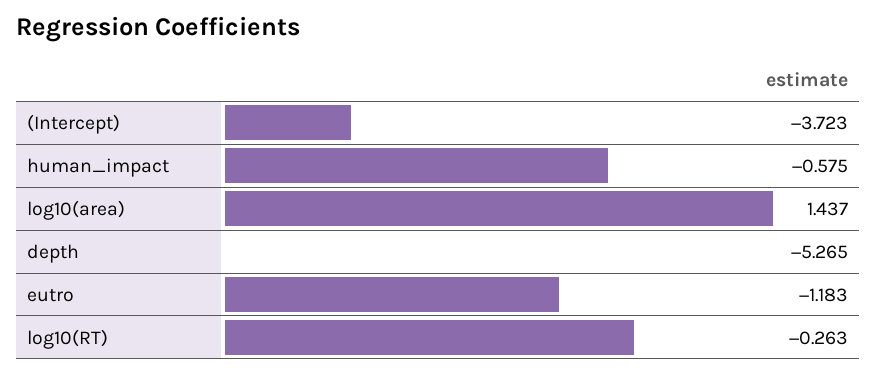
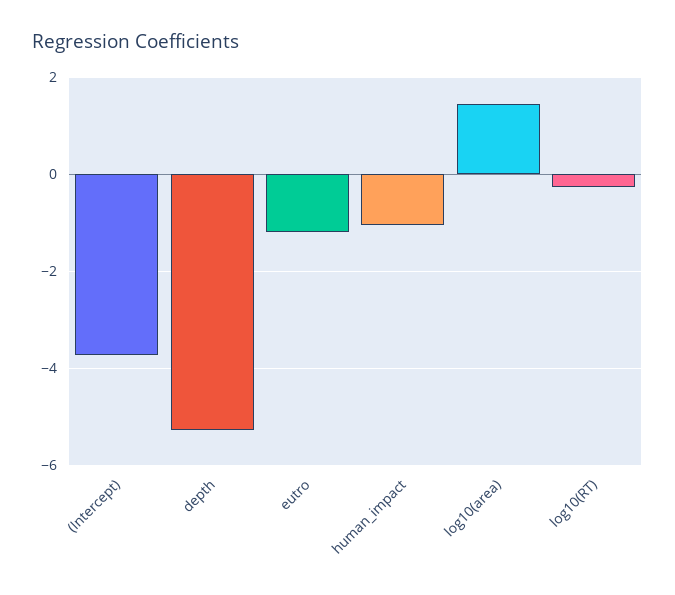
human_impact: -0.575 -> -1

